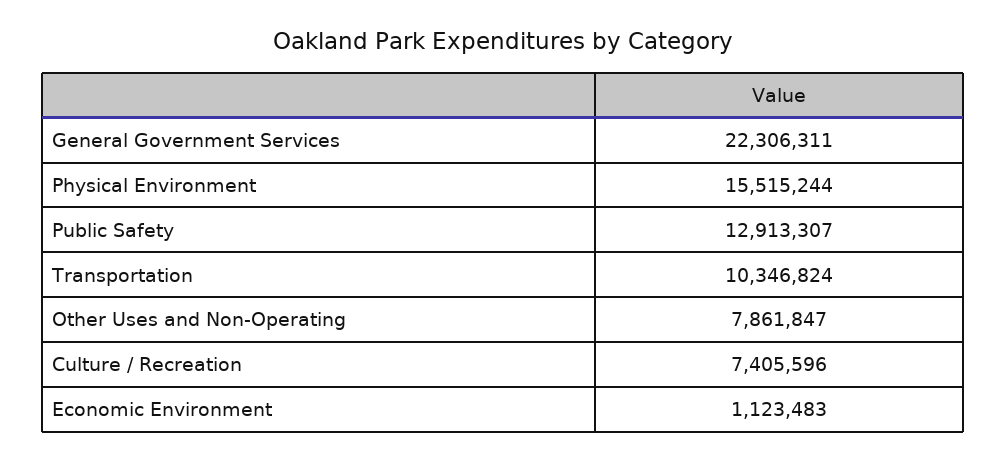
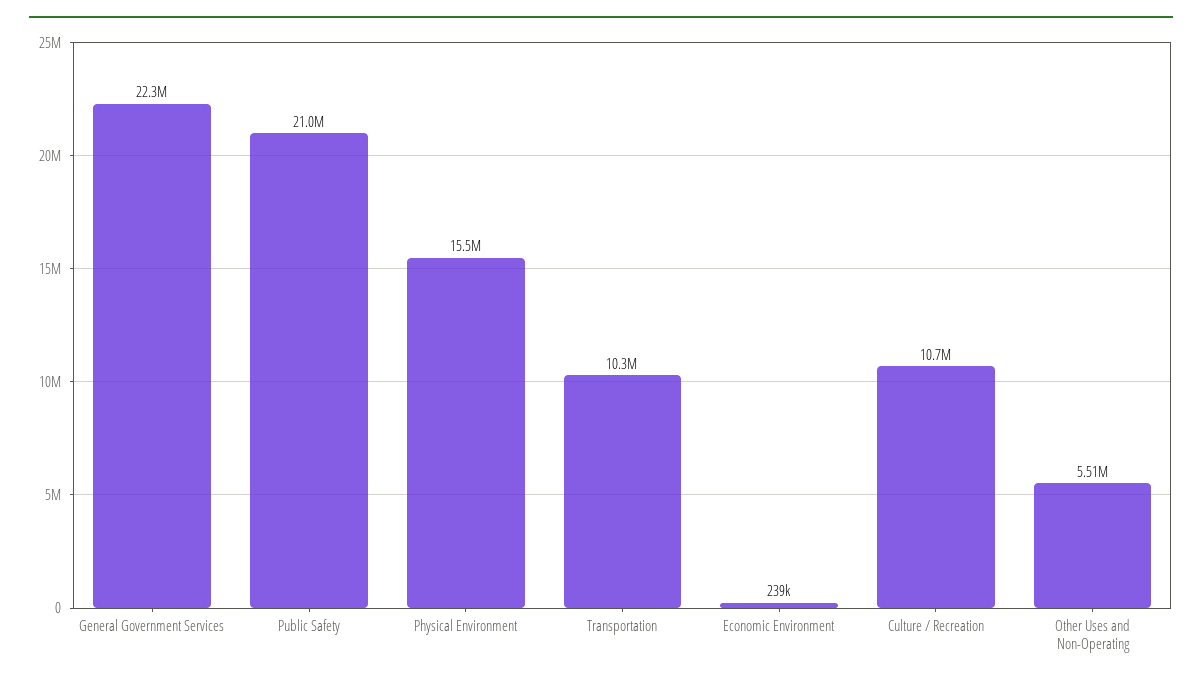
Public Safety: 12913307 -> 21000000
Other Uses and Non-Operating: 7861847 -> 5510000
Culture / Recreation: 7405596 -> 10700000
Economic Environment: 1123483 -> 239000

